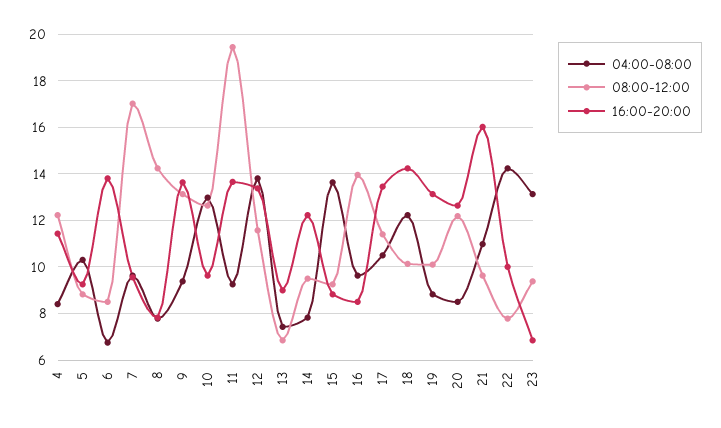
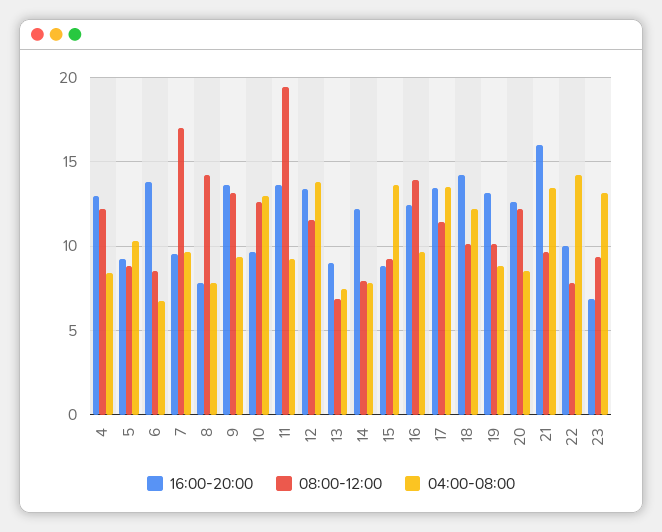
16:00-20:00, 4: 11.5 -> 13
08:00-12:00, 14: 9.5 -> 8
16:00-20:00, 16: 8.5 -> 12.5
04:00-08:00, 17: 10.5 -> 13.5
04:00-08:00, 21: 11 -> 13.5

